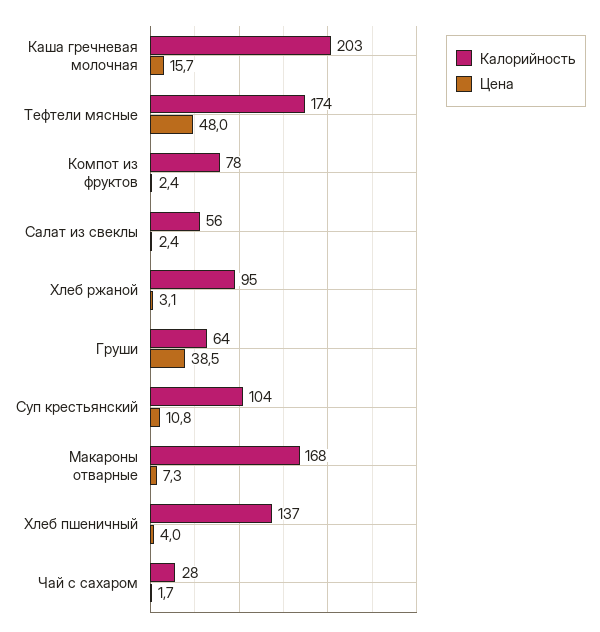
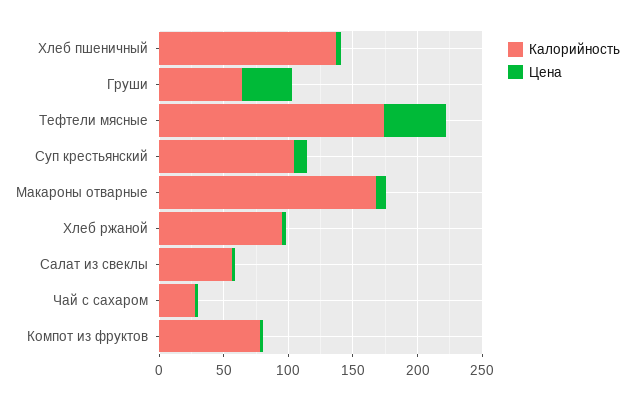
Калорийность, Каша гречневая молочная: 203 -> none
Цена, Каша гречневая молочная: 15.7 -> none

